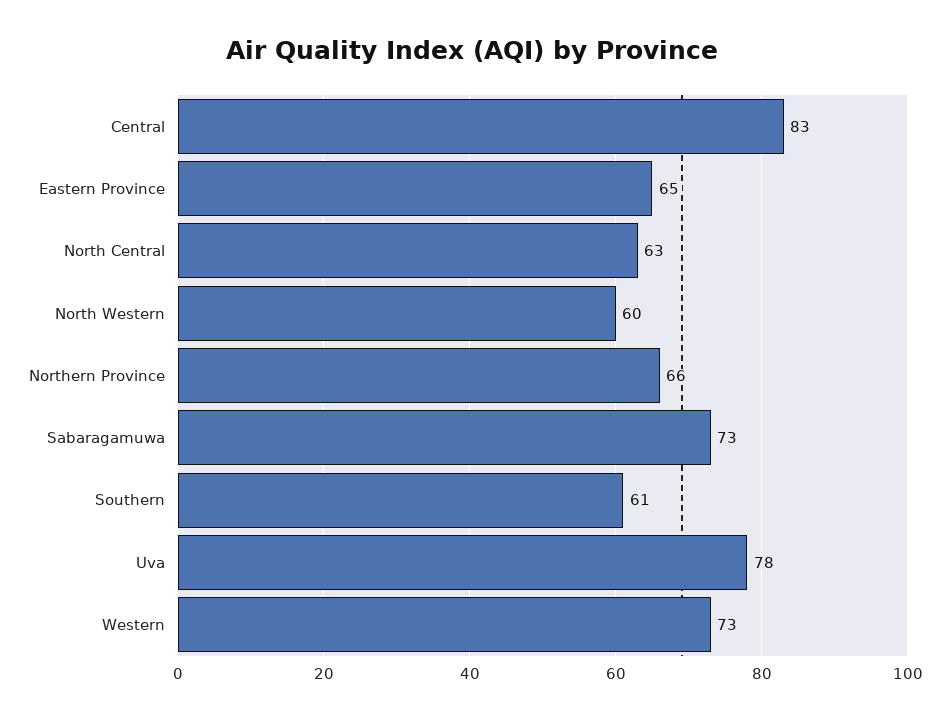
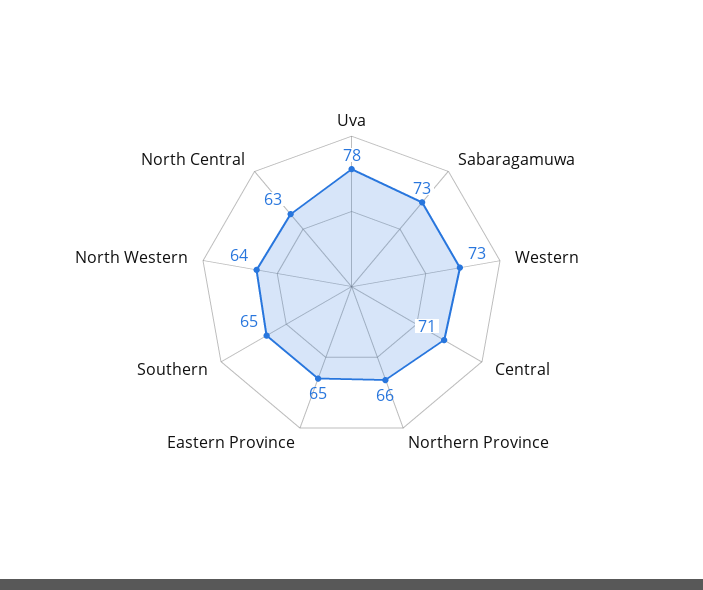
Central: 83 -> 71
North Western: 60 -> 64
Southern: 61 -> 65

